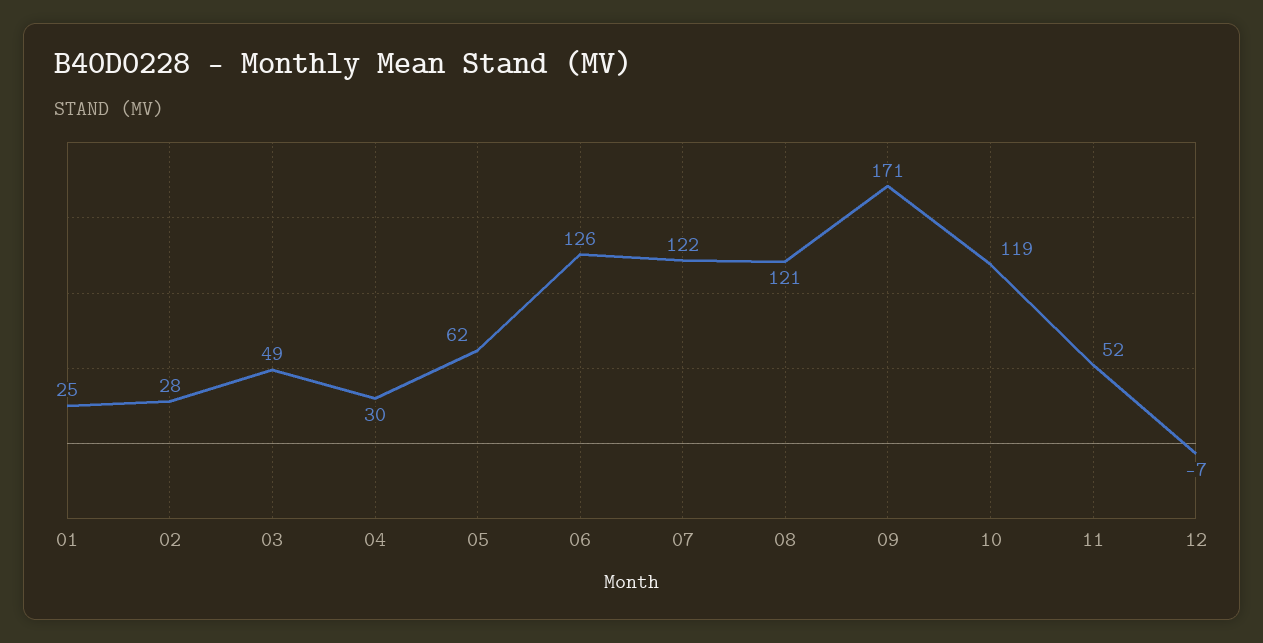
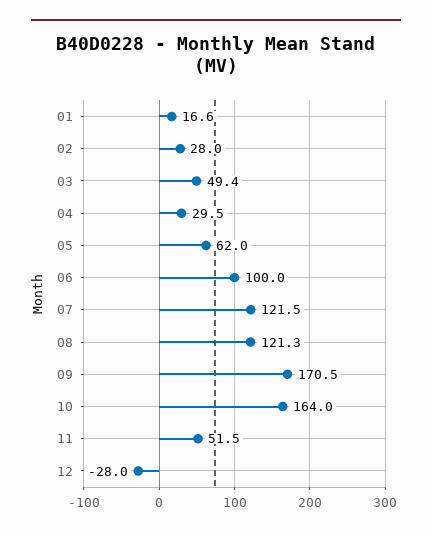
01: 25 -> 16.6
06: 126 -> 100
10: 119 -> 164
12: -7 -> -28

